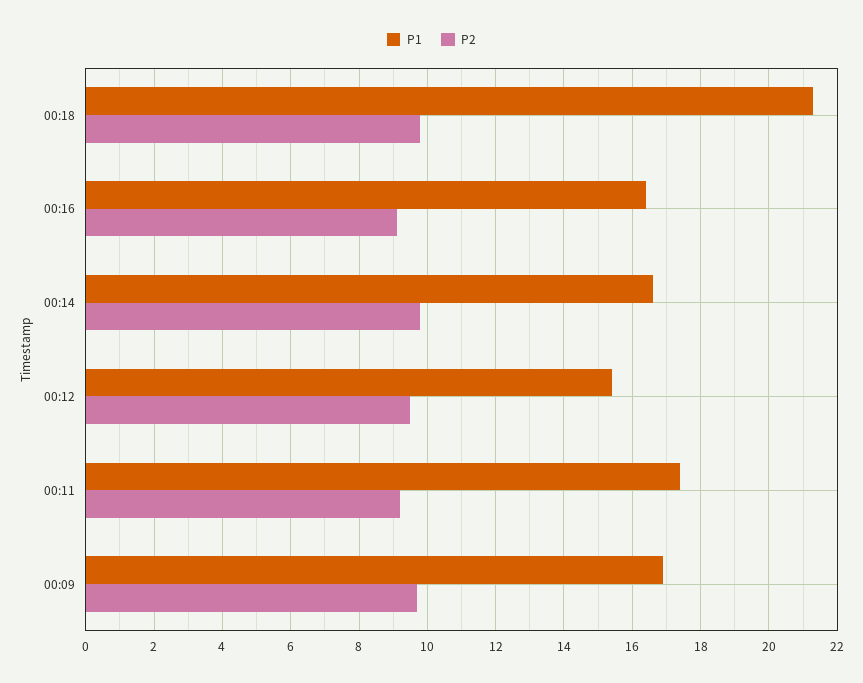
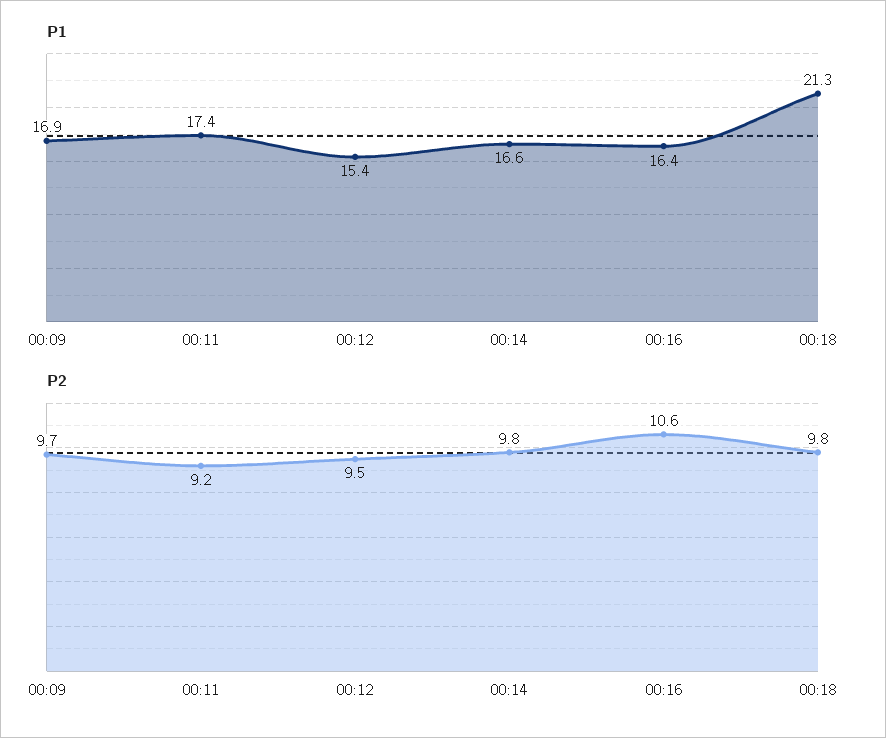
P2, 00:16: 9 -> 10.6

